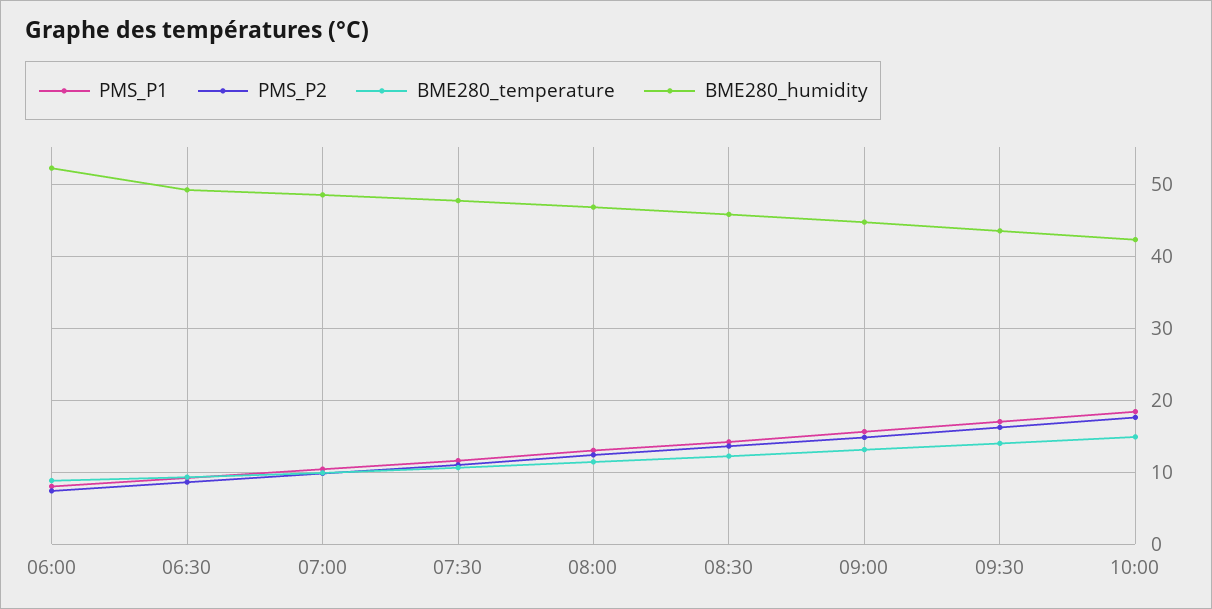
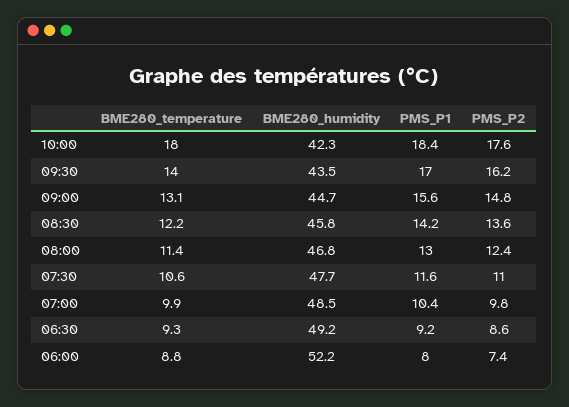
BME280_temperature, 10:00: 15 -> 18

